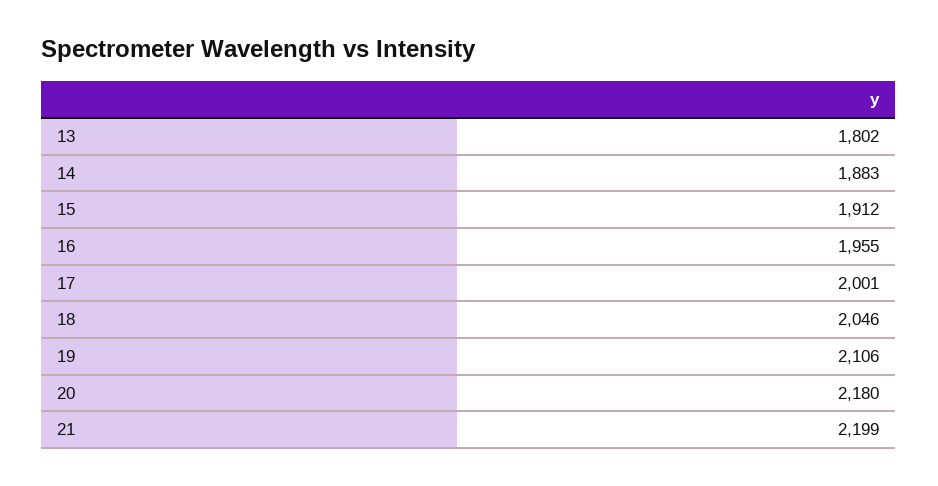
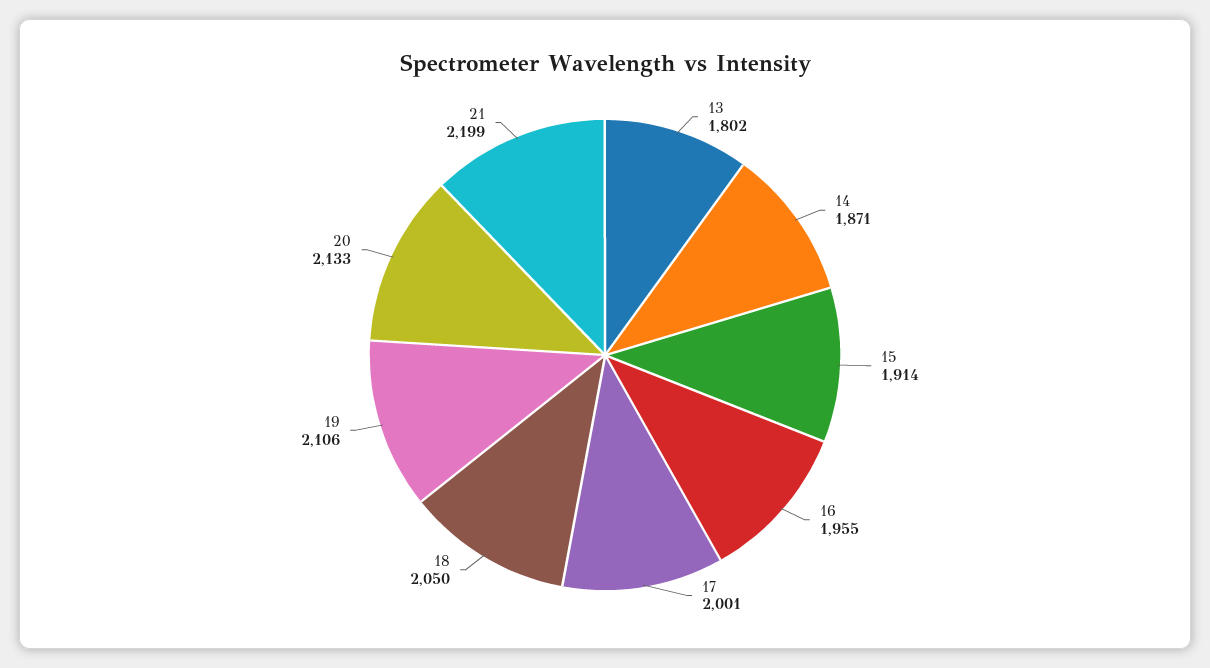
14: 1883 -> 1871
15: 1912 -> 1914
18: 2046 -> 2050
20: 2180 -> 2133

